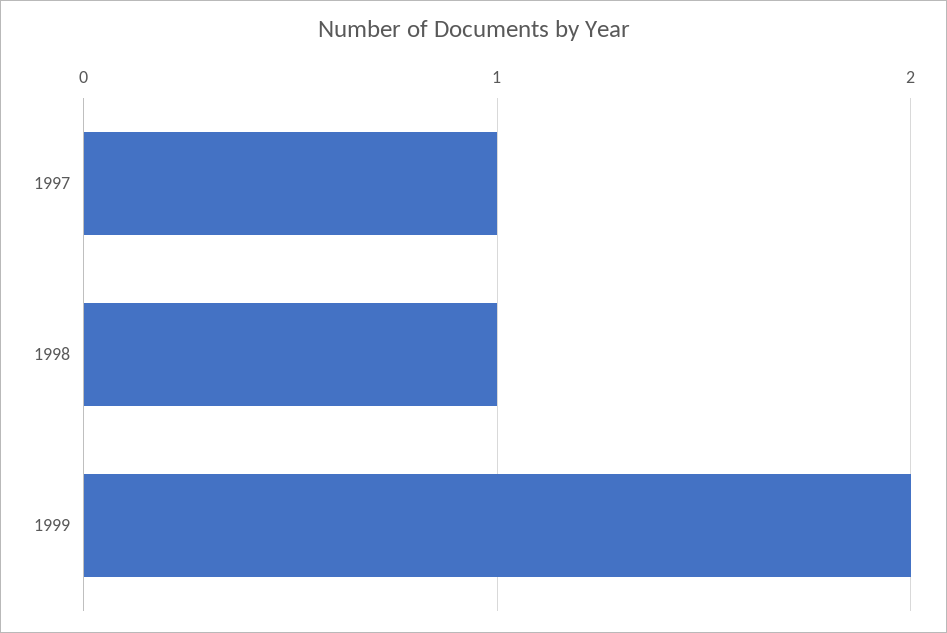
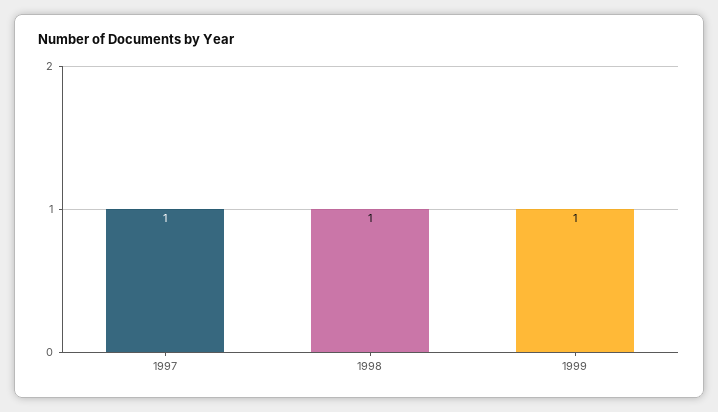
1999: 2 -> 1

